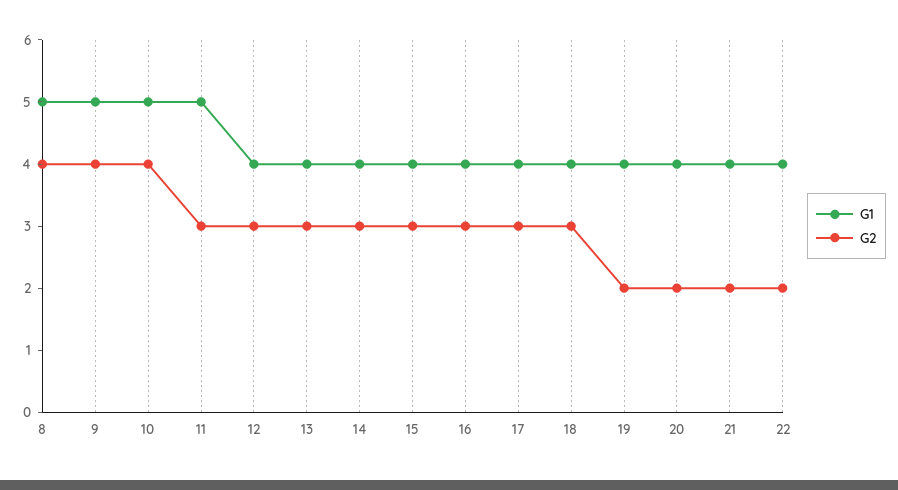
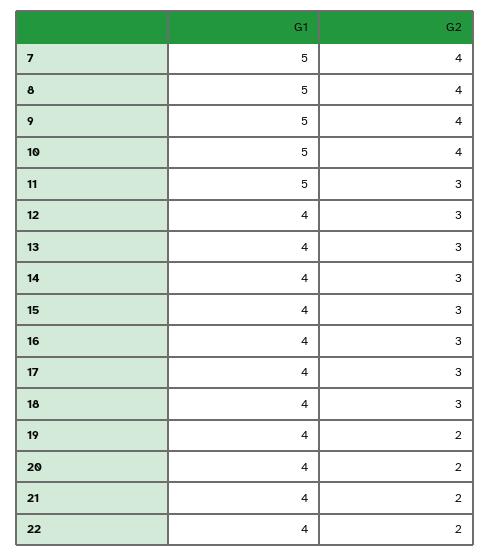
G1, 7: none -> 5
G2, 7: none -> 4

